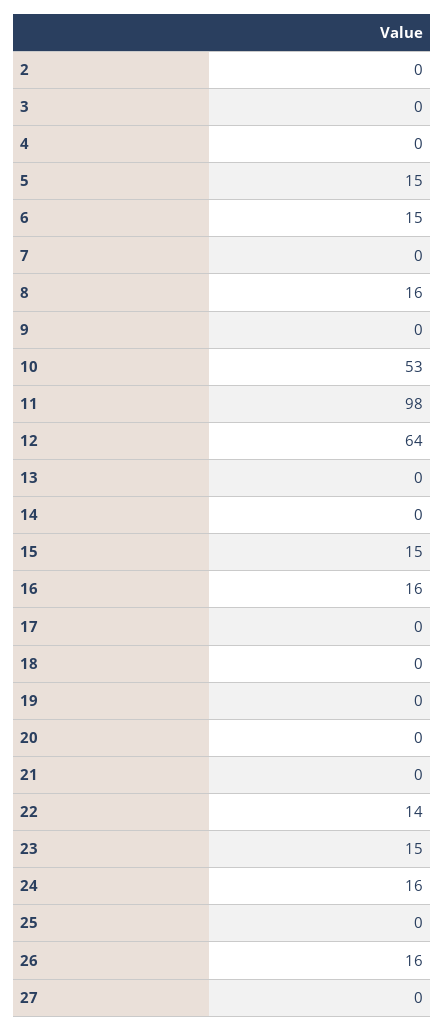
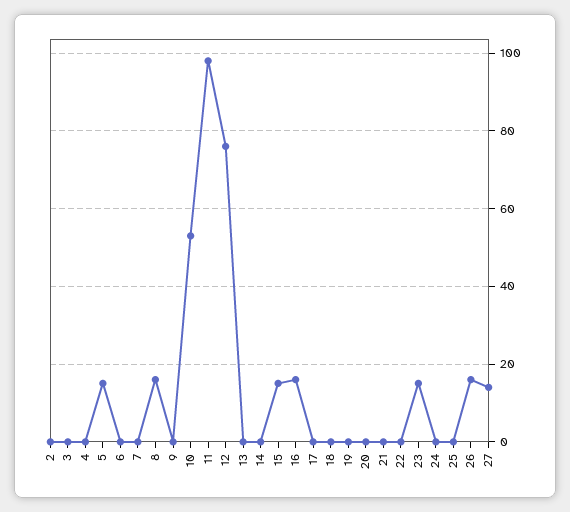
6: 15 -> 0
12: 64 -> 75
22: 14 -> 0
24: 16 -> 0
27: 0 -> 15

